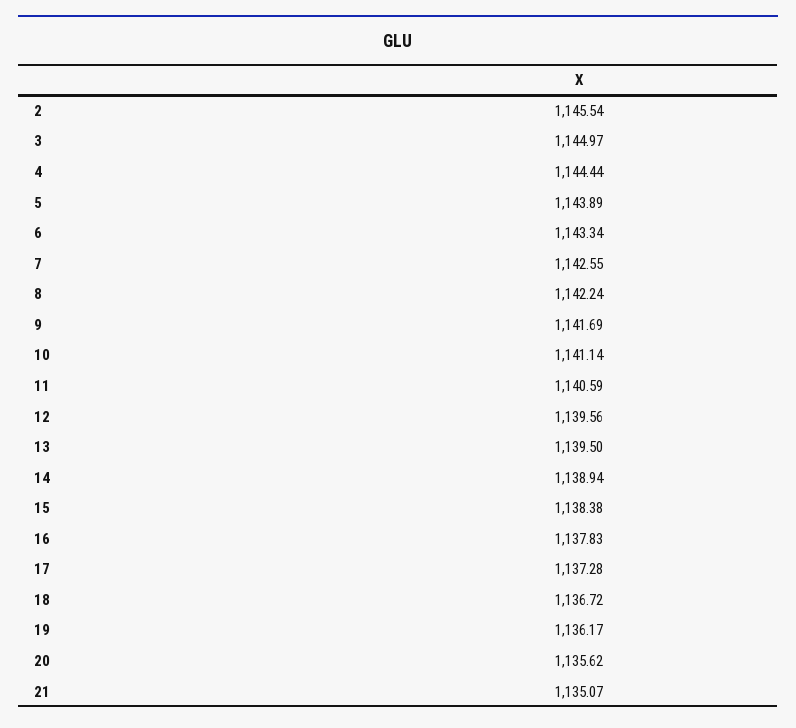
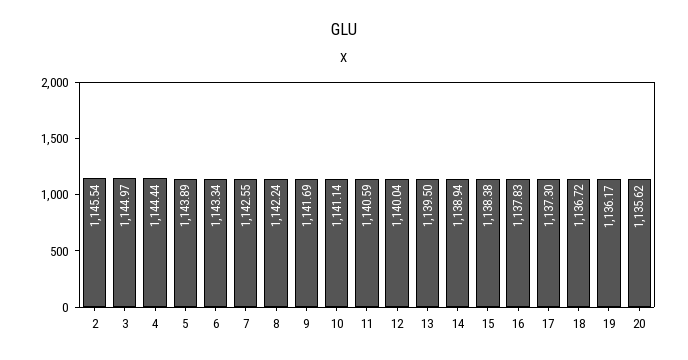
12: 1139.56 -> 1140.04
17: 1137.28 -> 1137.3
21: 1135.07 -> none

